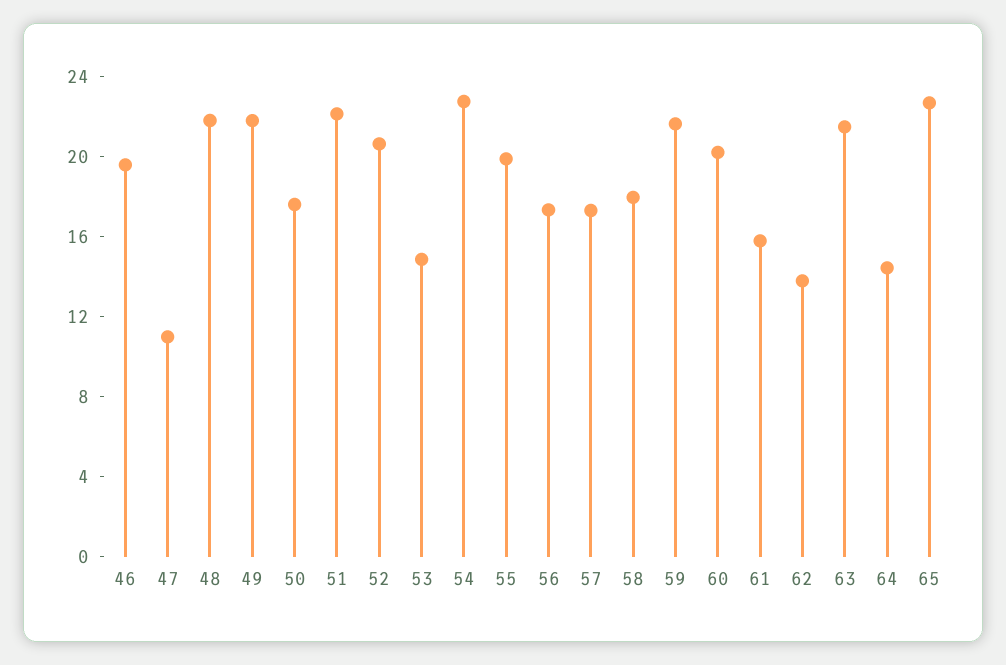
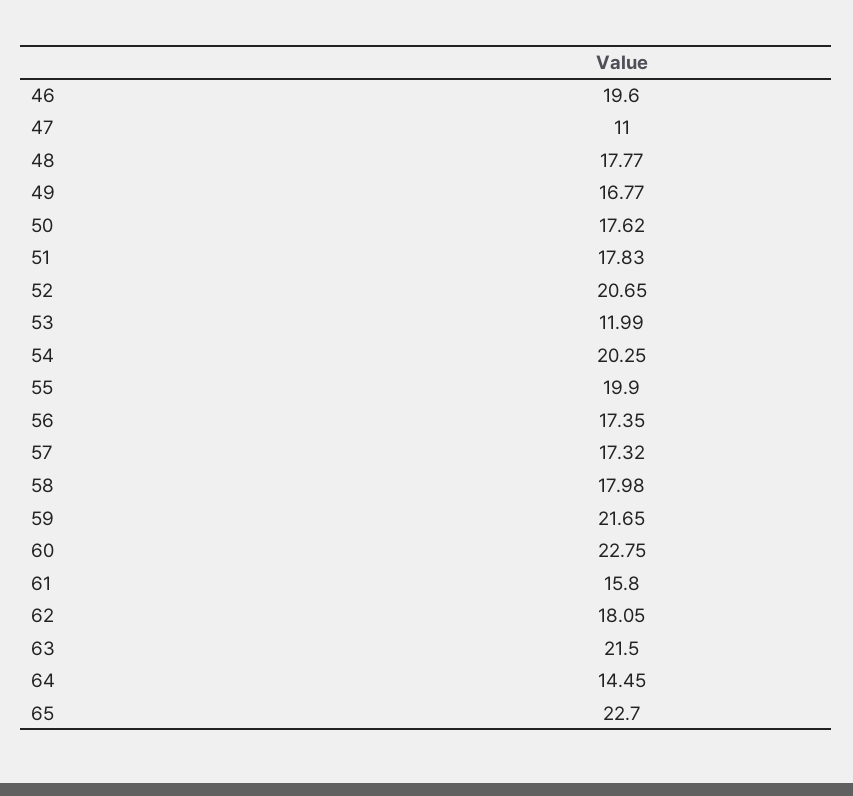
48: 22 -> 17.77
49: 22 -> 16.77
51: 22 -> 17.83
53: 15 -> 11.99
54: 23 -> 20.25
60: 20 -> 22.75
62: 14 -> 18.05

